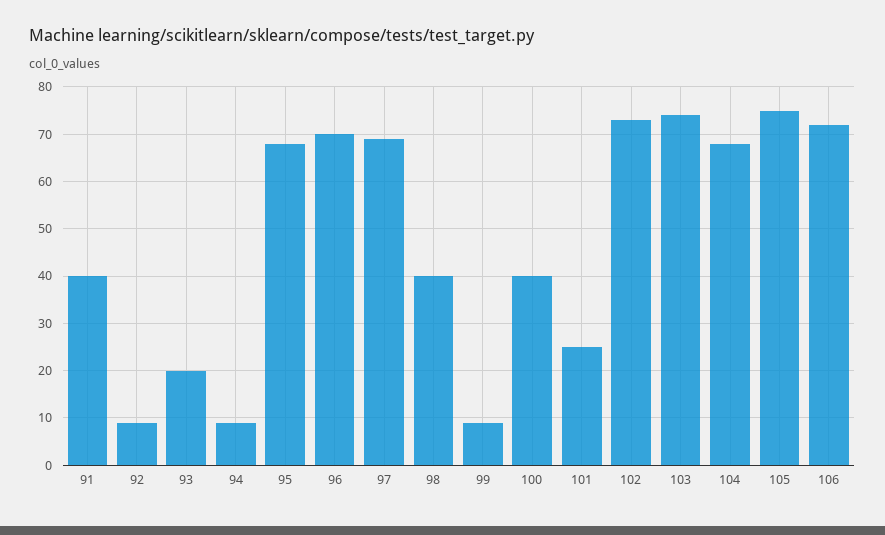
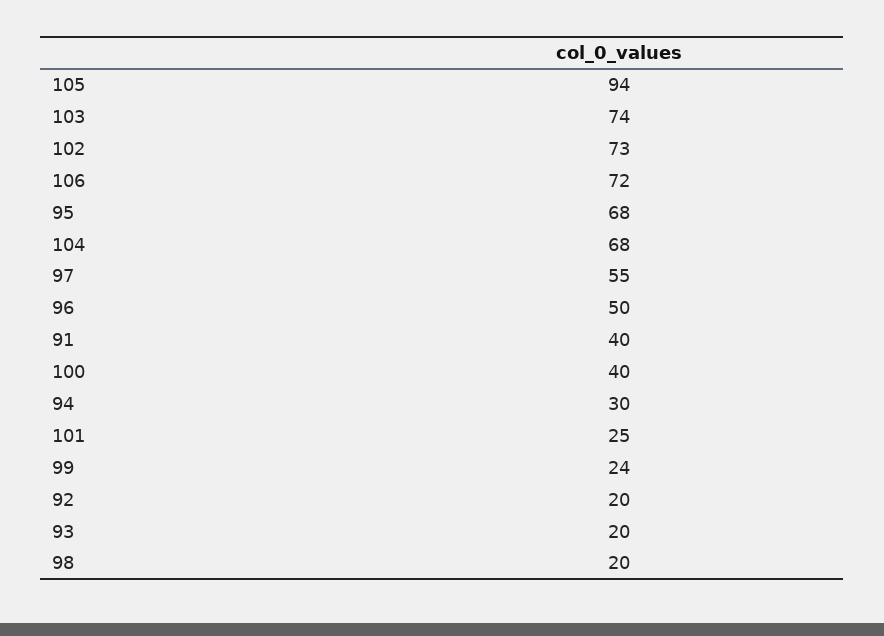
92: 10 -> 20
94: 10 -> 30
96: 70 -> 50
97: 70 -> 55
98: 40 -> 20
99: 10 -> 24
105: 75 -> 94

